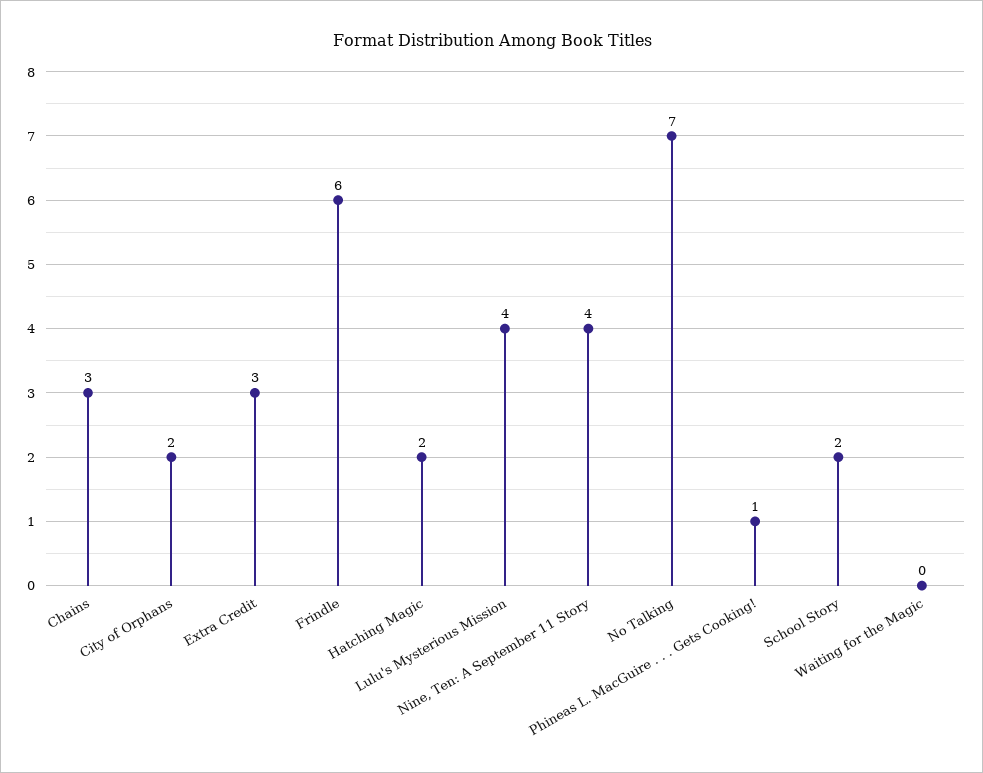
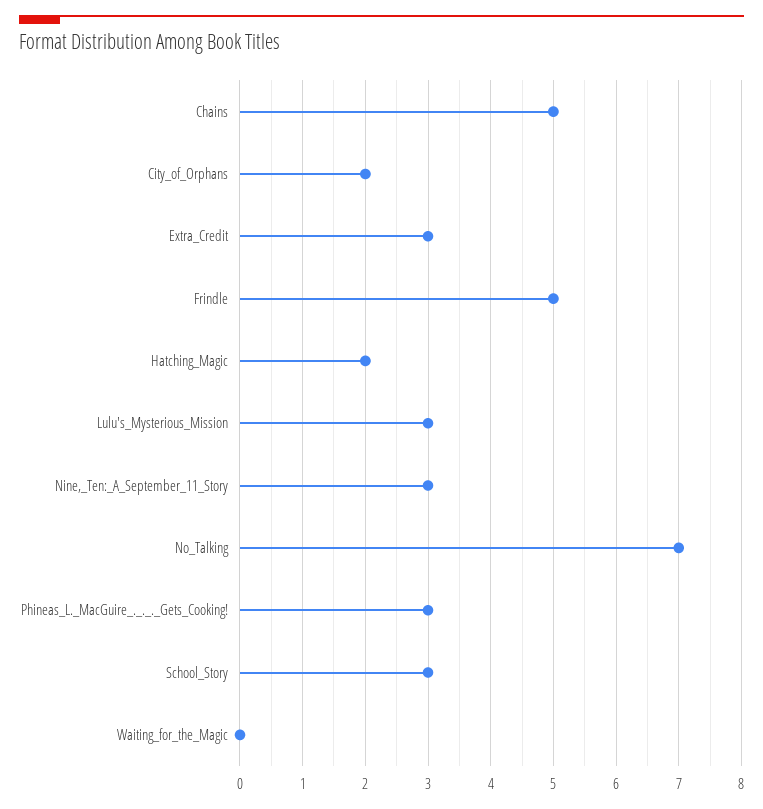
Chains: 3 -> 5
Frindle: 6 -> 5
Lulu's Mysterious Mission: 4 -> 3
Nine, Ten: A September 11 Story: 4 -> 3
Phineas L. MacGuire . . . Gets Cooking!: 1 -> 3
School Story: 2 -> 3

